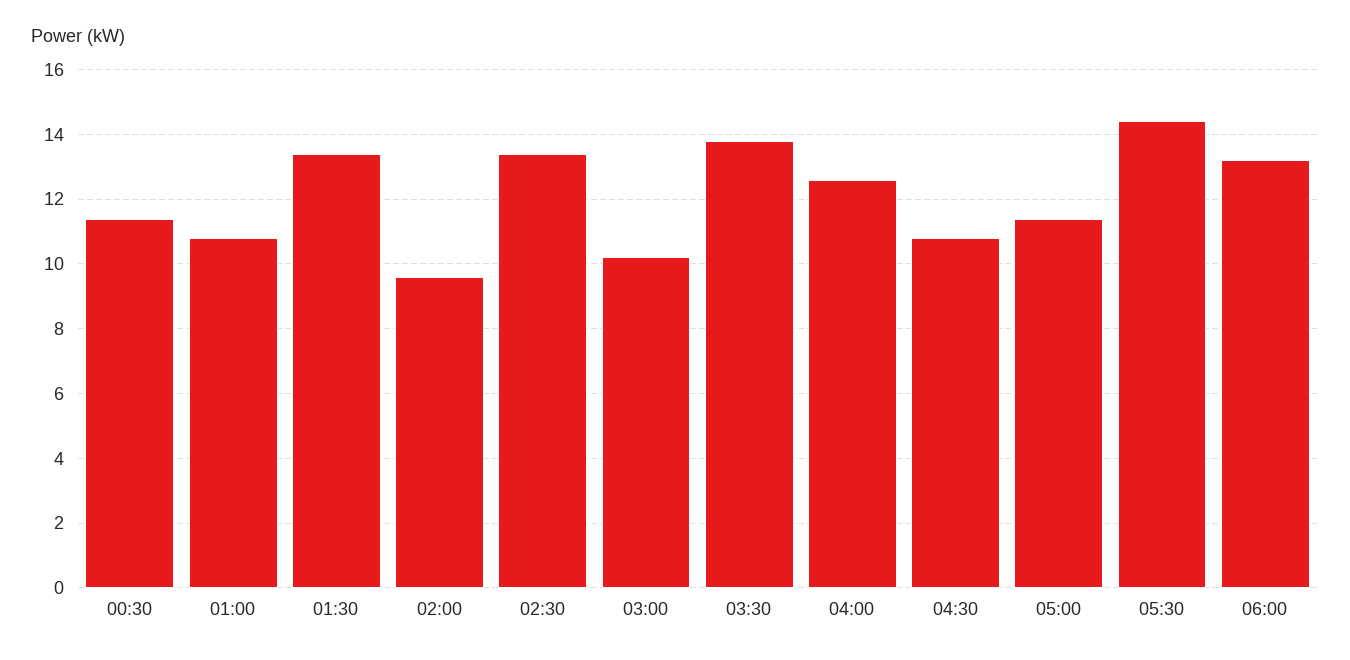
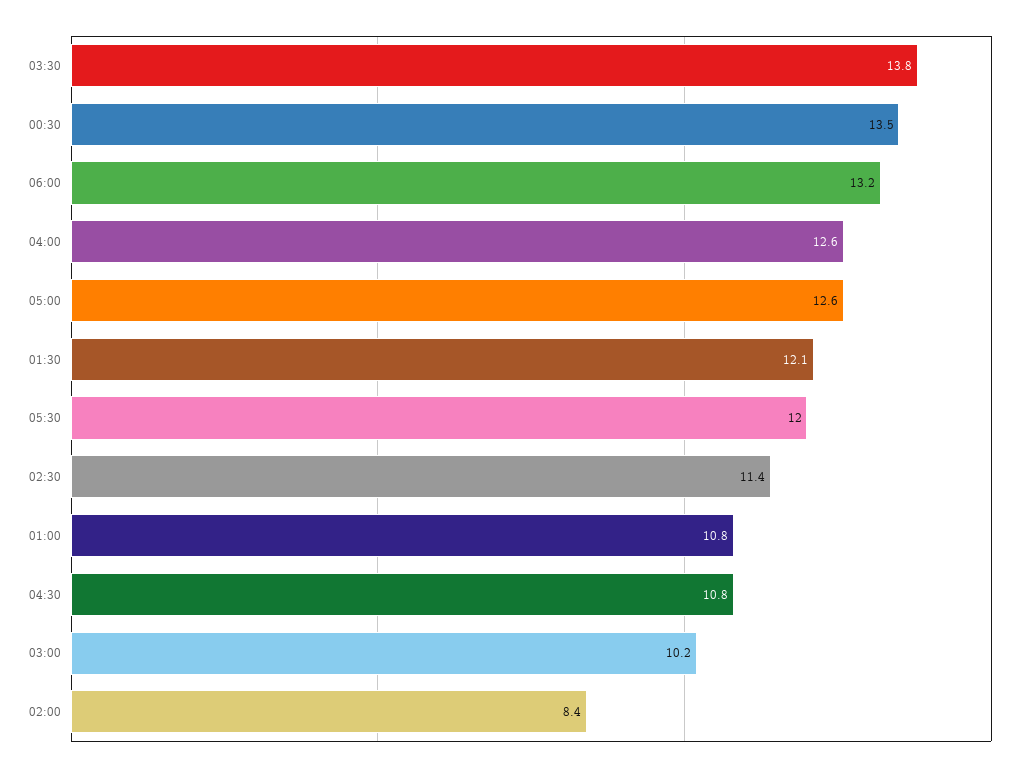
00:30: 11.5 -> 13.5
01:30: 13.5 -> 12.1
02:00: 9.5 -> 8.4
02:30: 13.5 -> 11.4
05:00: 11.5 -> 12.6
05:30: 14.5 -> 12

